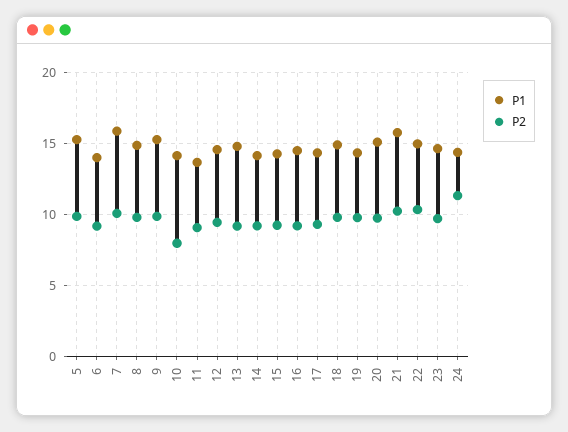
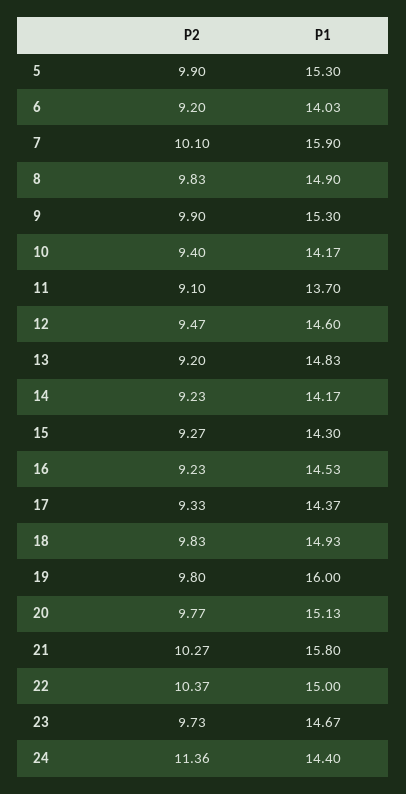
P2, 10: 8 -> 9.4
P1, 19: 14.5 -> 16

